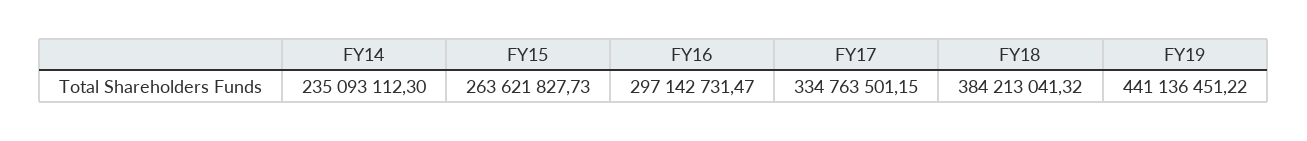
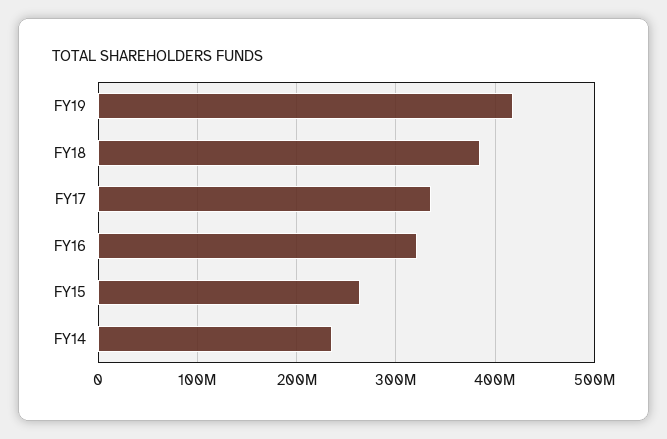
FY16: 297142731.47 -> 320000000
FY19: 441136451.22 -> 420000000

